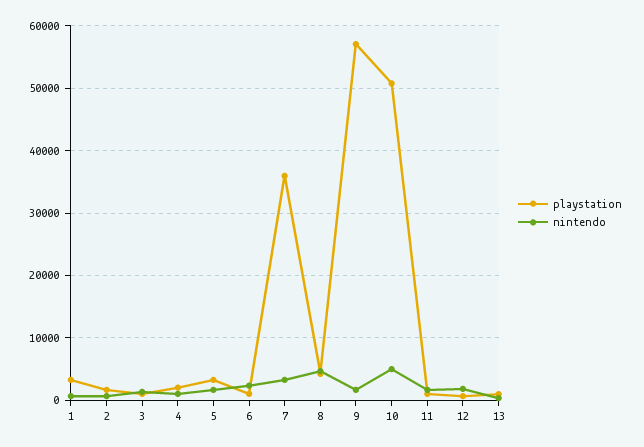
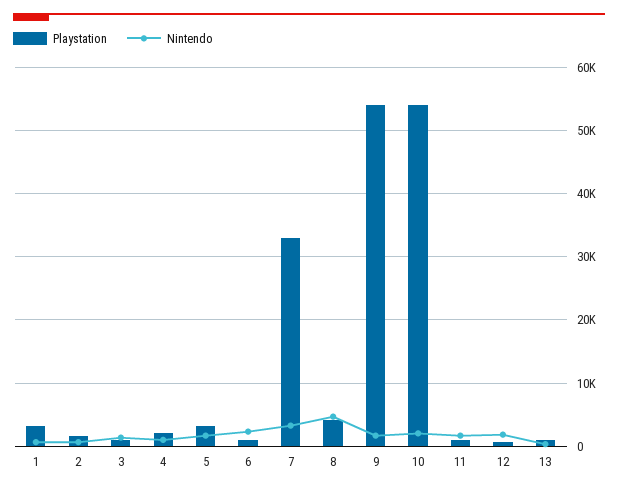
playstation, 7: 36000 -> 33000
playstation, 9: 57000 -> 54000
playstation, 10: 51000 -> 54000
nintendo, 10: 5000 -> 2000

